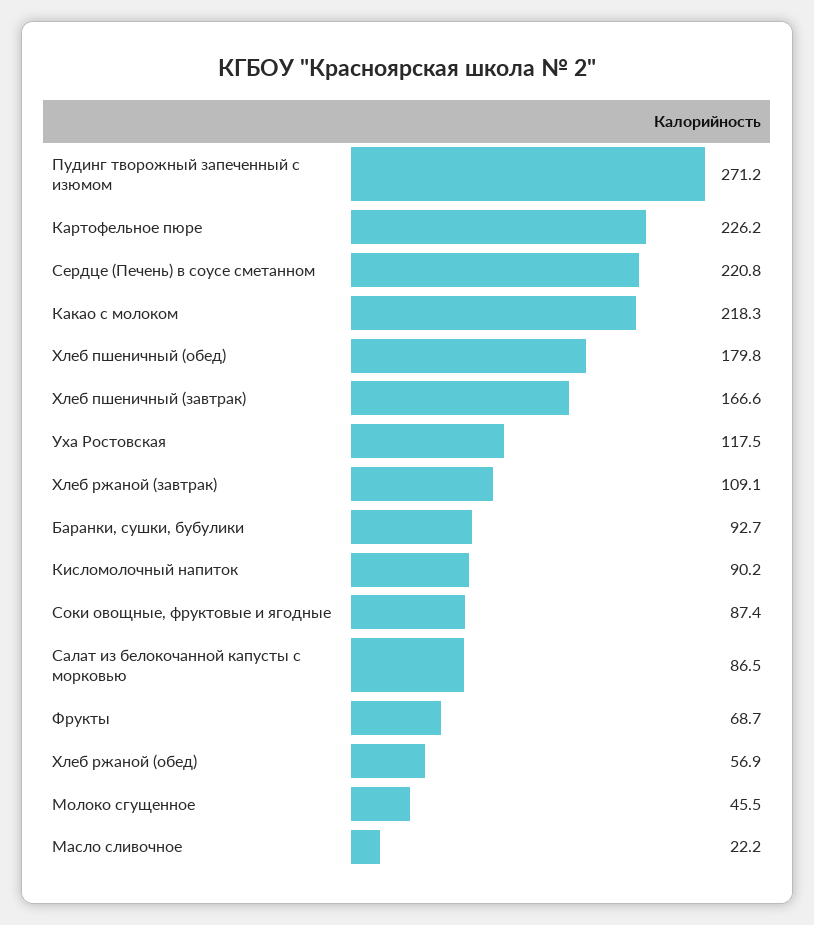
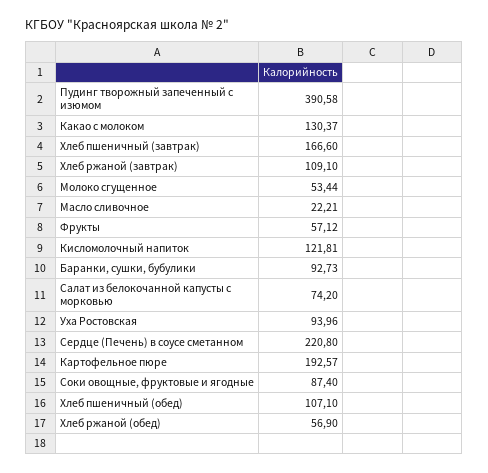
Пудинг творожный запеченный с изюмом: 271.2 -> 390.58
Картофельное пюре: 226.2 -> 192.57
Какао с молоком: 218.3 -> 130.37
Хлеб пшеничный (обед): 179.8 -> 107.1
Уха Ростовская: 117.5 -> 93.96
Кисломолочный напиток: 90.2 -> 121.81
Салат из белокочанной капусты с морковью: 86.5 -> 74.2
Фрукты: 68.7 -> 57.12
Молоко сгущенное: 45.5 -> 53.44

